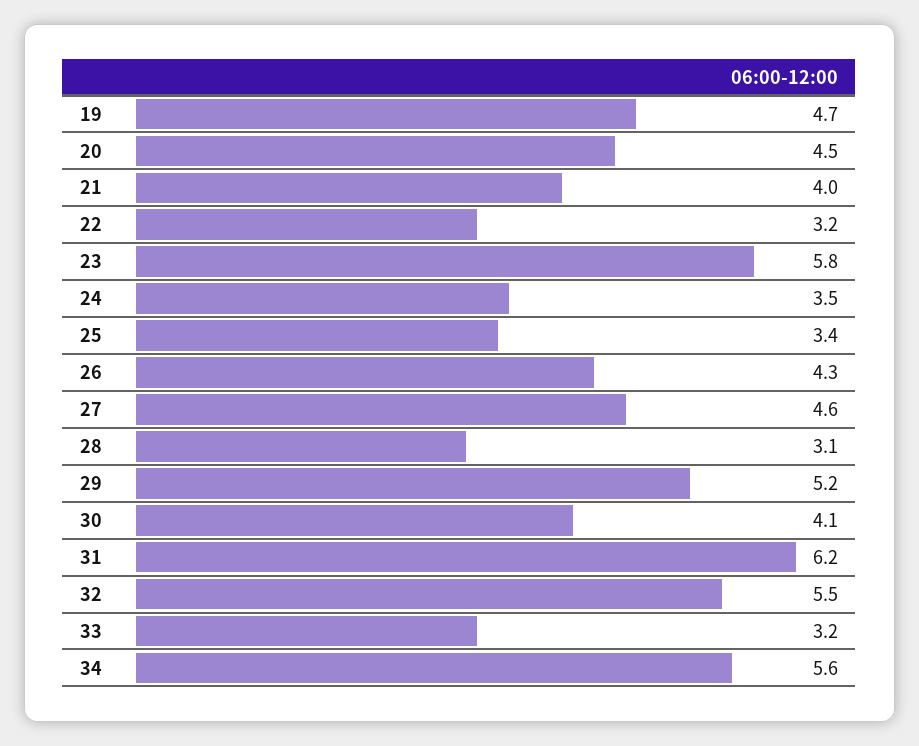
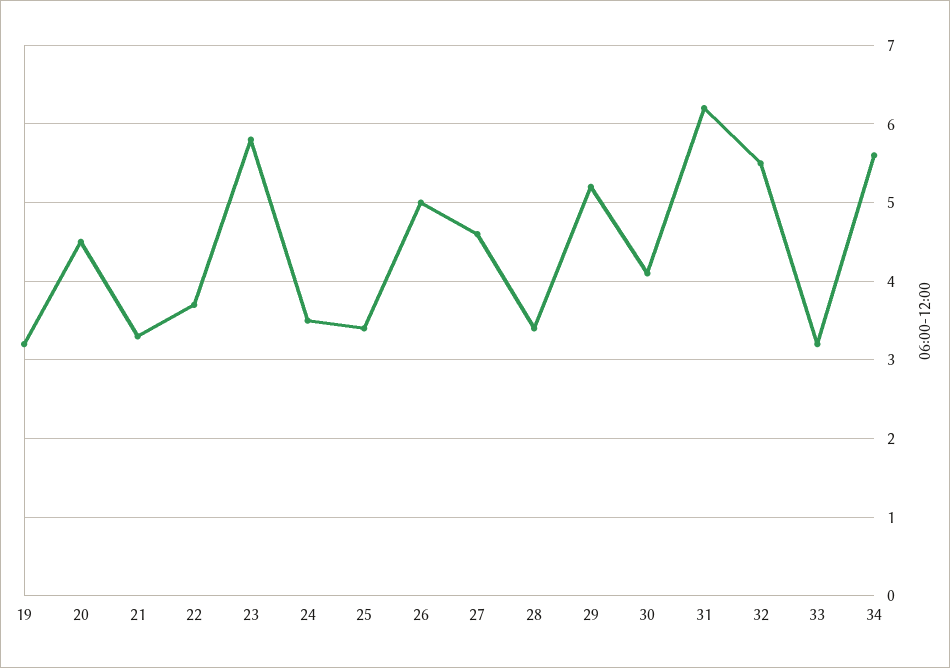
19: 4.7 -> 3.2
21: 4 -> 3.3
22: 3.2 -> 3.7
26: 4.3 -> 5
28: 3.1 -> 3.4

